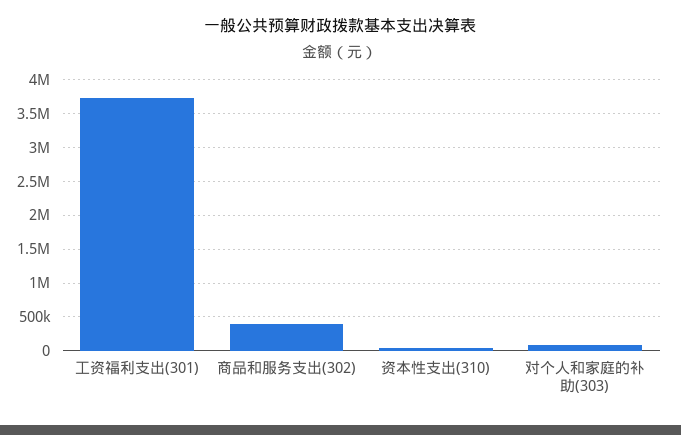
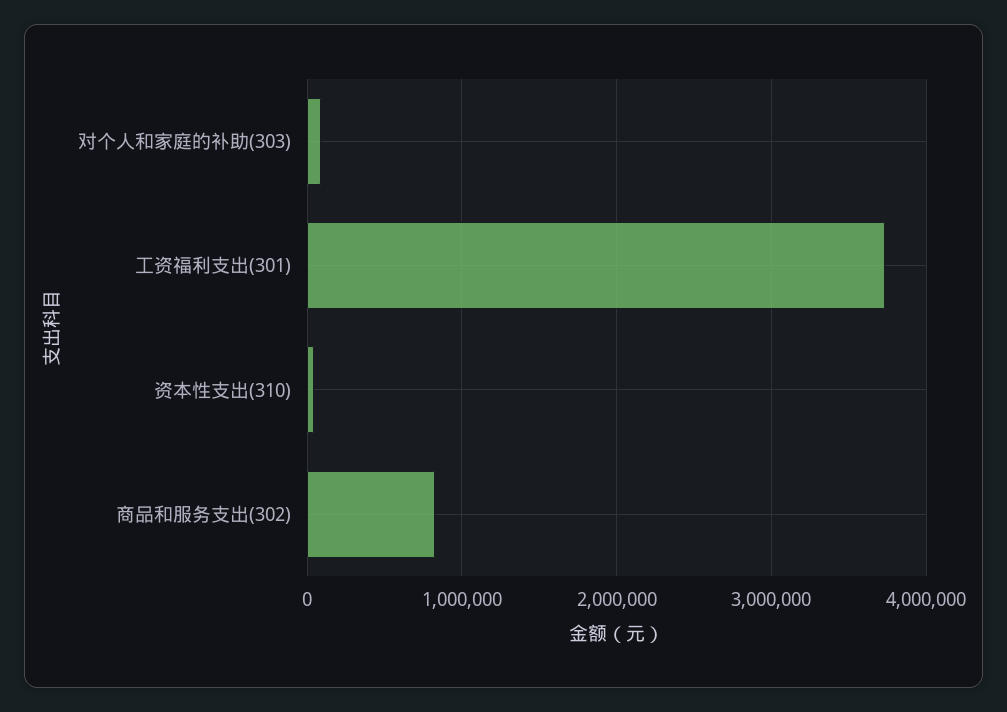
商品和服务支出(302): 400000 -> 800000

